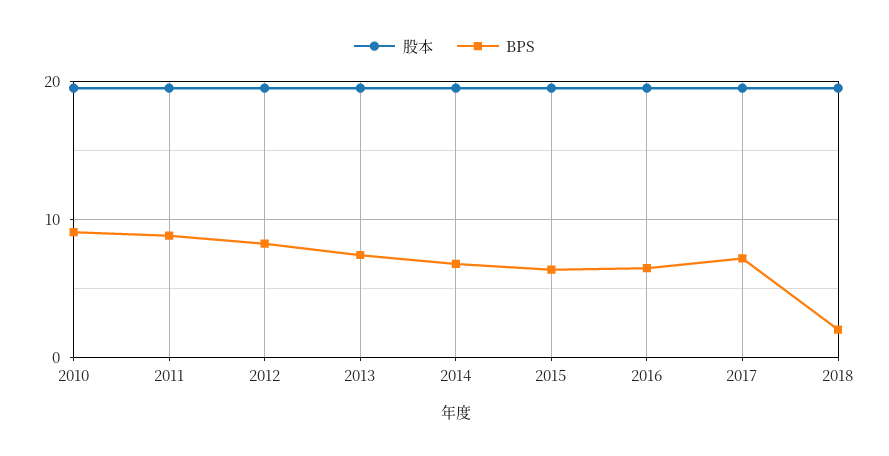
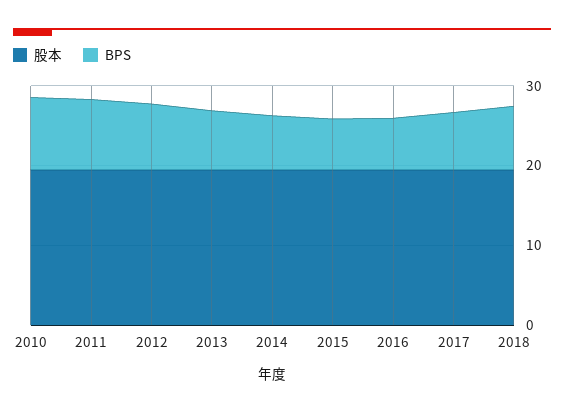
BPS, 2018: 2 -> 8

